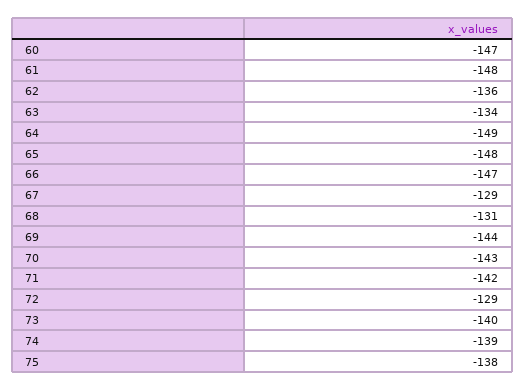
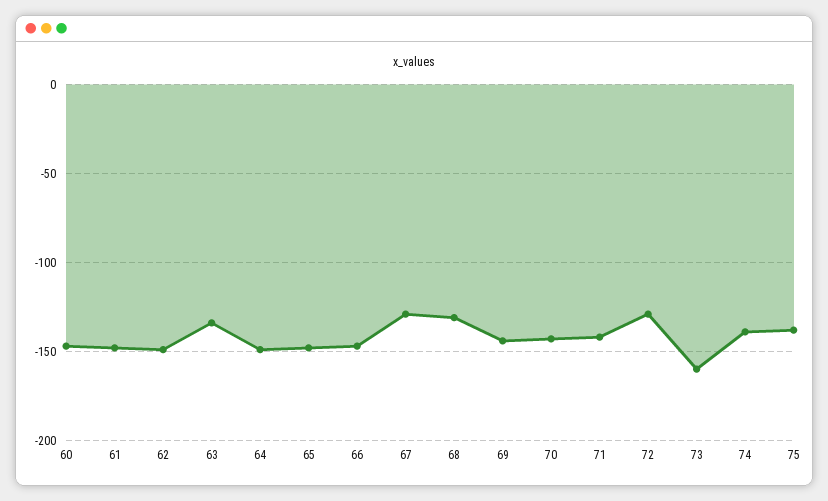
62: -136 -> -150
73: -140 -> -160

